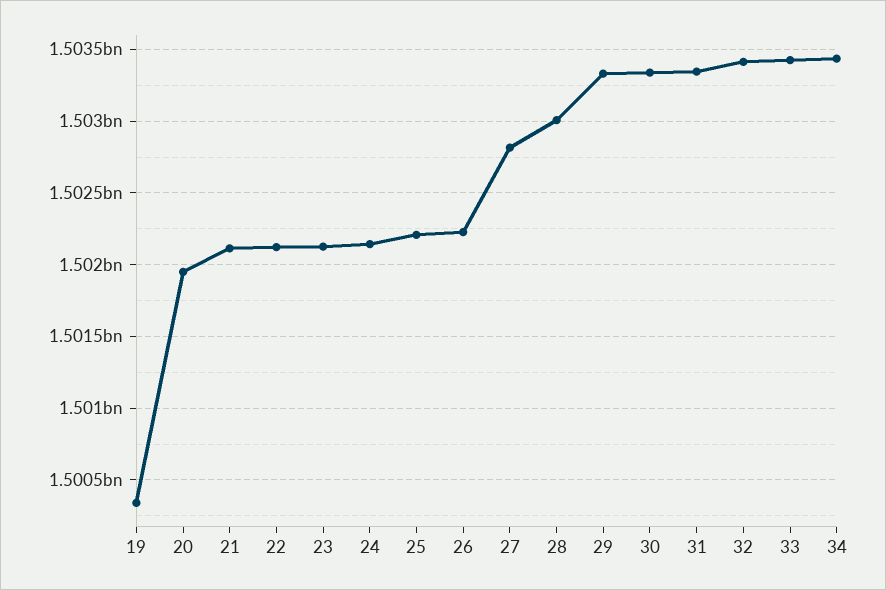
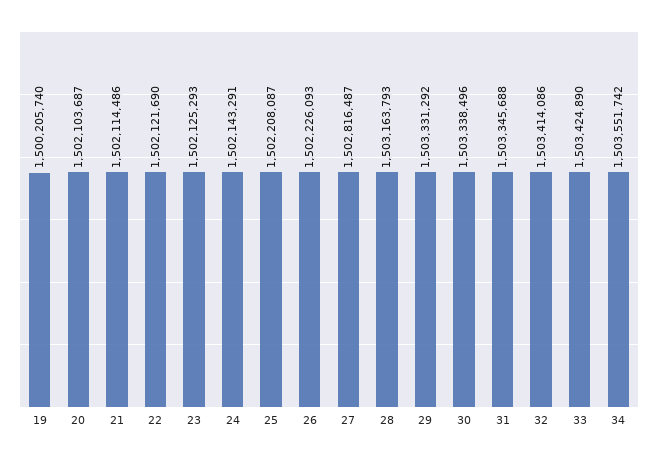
19: 1500350000 -> 1500205740
20: 1501950000 -> 1502103687
28: 1503000000 -> 1503163793
34: 1503450000 -> 1503551742

